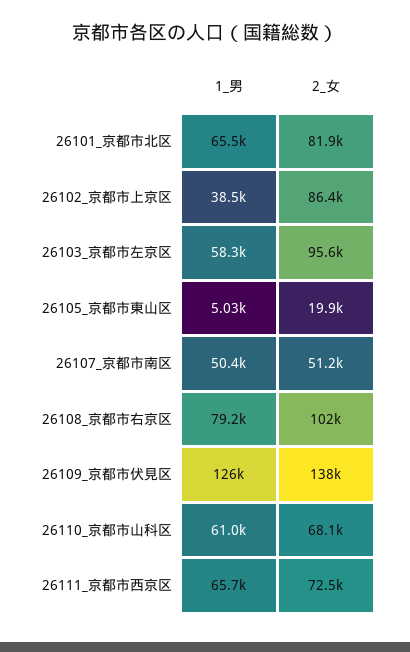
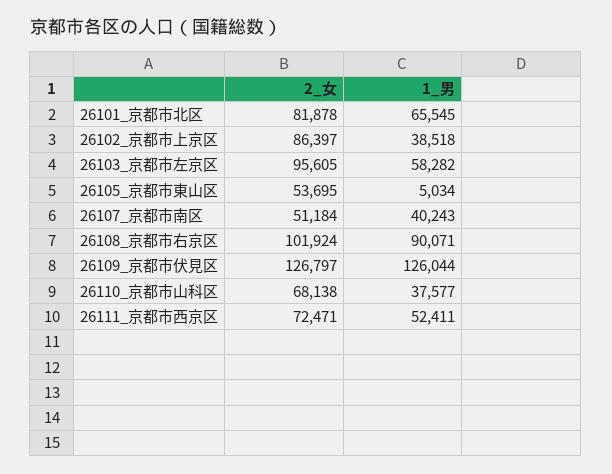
2_女, 26105_京都市東山区: 19900 -> 53695
1_男, 26107_京都市南区: 50400 -> 40243
1_男, 26108_京都市右京区: 79200 -> 90071
2_女, 26109_京都市伏見区: 138000 -> 126797
1_男, 26110_京都市山科区: 61000 -> 37577
1_男, 26111_京都市西京区: 65700 -> 52411

